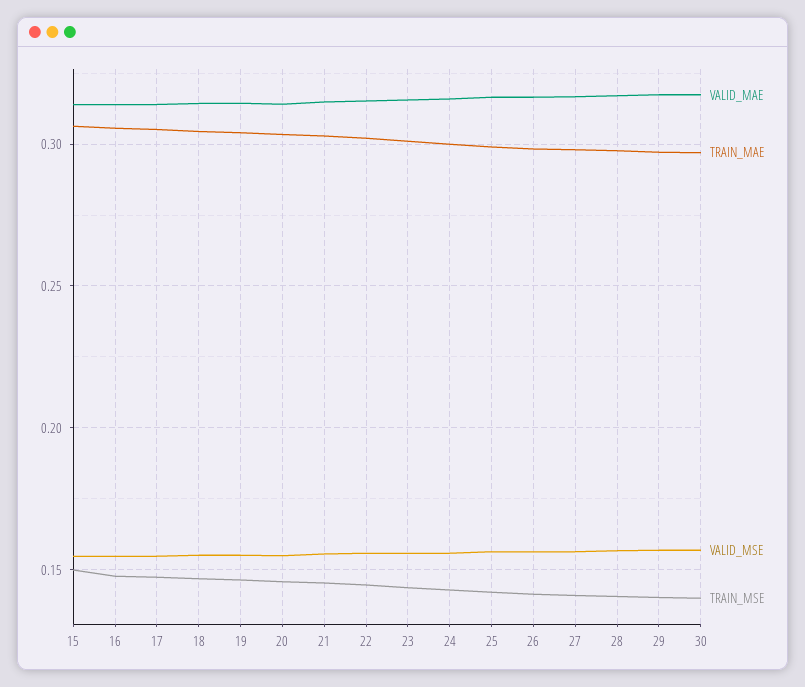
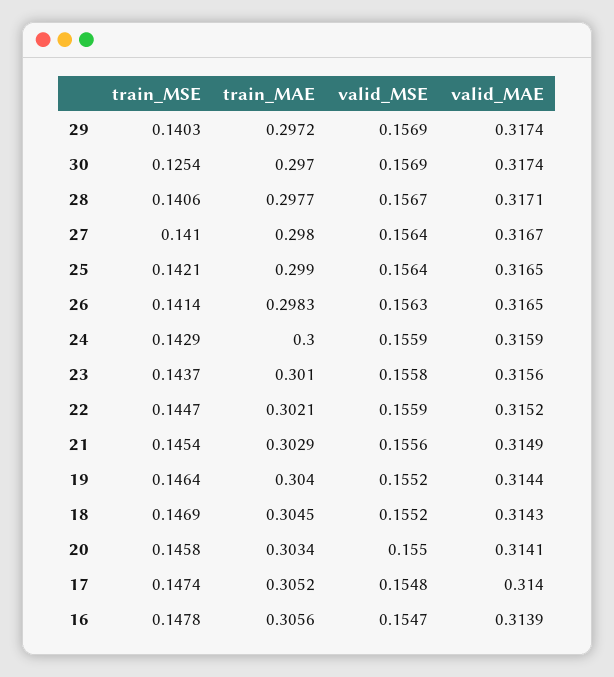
VALID_MAE, 15: 0.315 -> none
TRAIN_MAE, 15: 0.305 -> none
VALID_MSE, 15: 0.155 -> none
TRAIN_MSE, 15: 0.15 -> none
TRAIN_MSE, 30: 0.14 -> 0.1254

